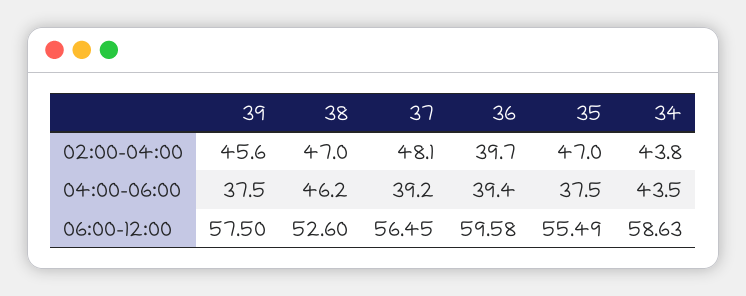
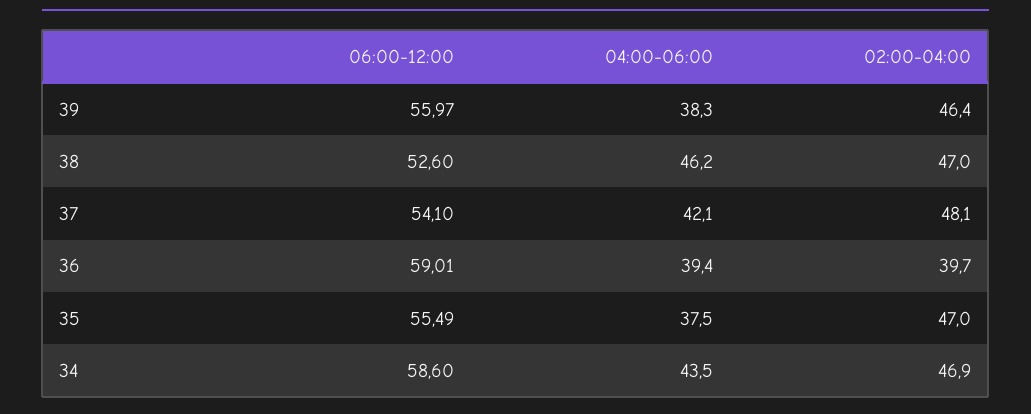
39, 02:00-04:00: 45.6 -> 46.4
34, 02:00-04:00: 43.8 -> 46.9
39, 04:00-06:00: 37.5 -> 38.3
37, 04:00-06:00: 39.2 -> 42.1
39, 06:00-12:00: 57.5 -> 55.97
37, 06:00-12:00: 56.45 -> 54.1
36, 06:00-12:00: 59.58 -> 59.01
34, 06:00-12:00: 58.63 -> 58.6

